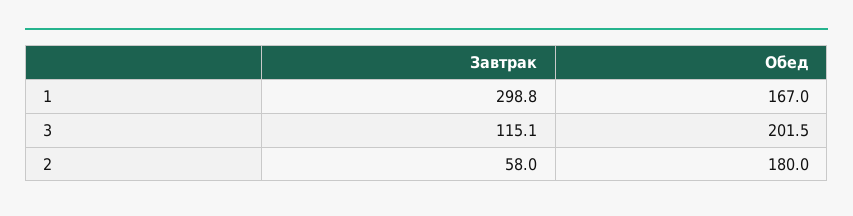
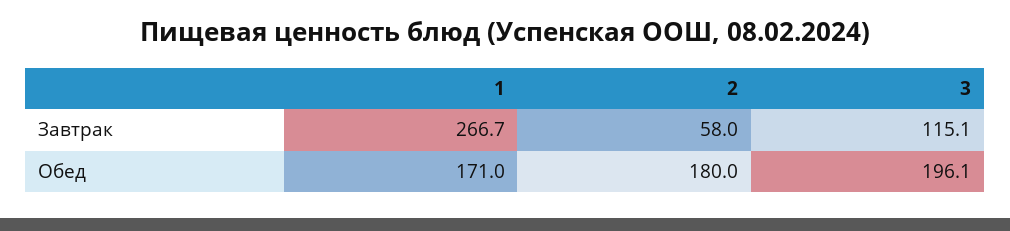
Завтрак, 1: 298.8 -> 266.7
Обед, 1: 167 -> 171
Обед, 3: 201.5 -> 196.1

